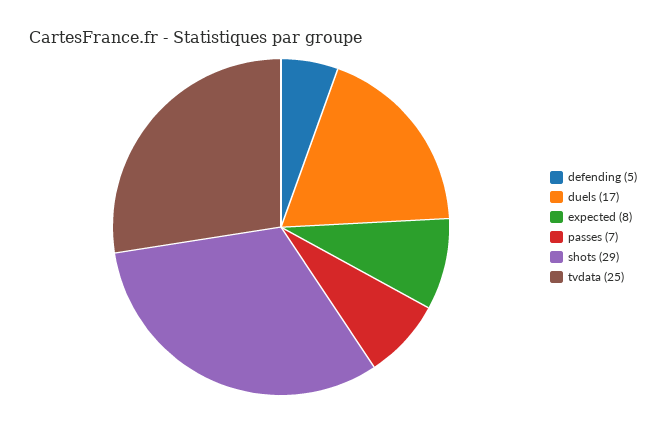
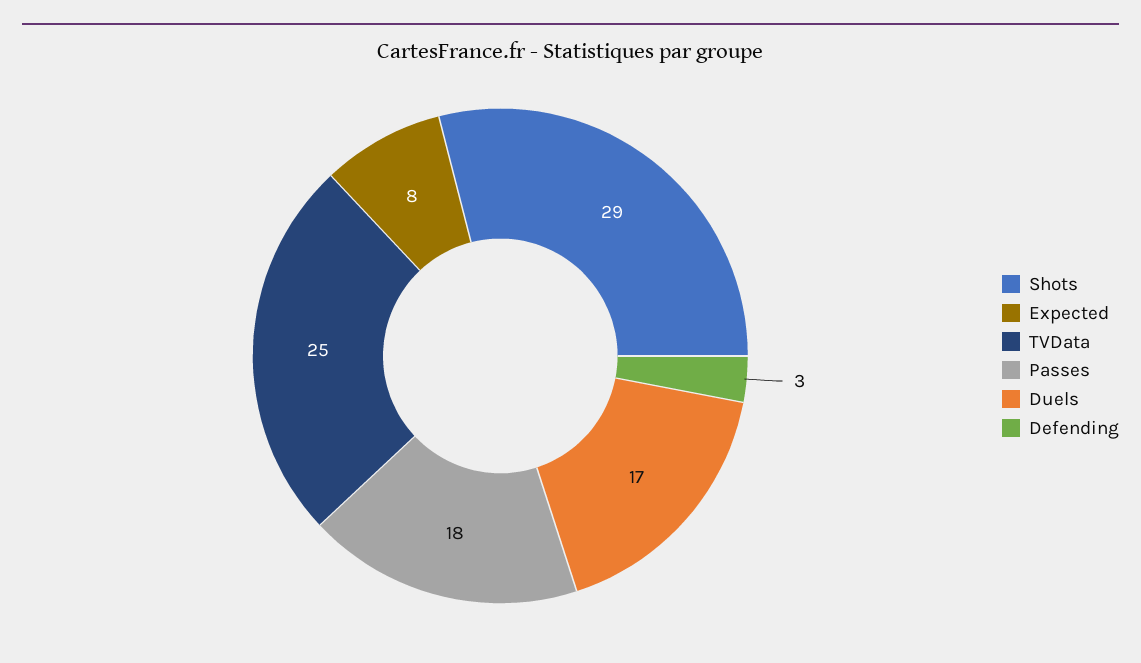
defending: 5 -> 3
passes: 7 -> 18

